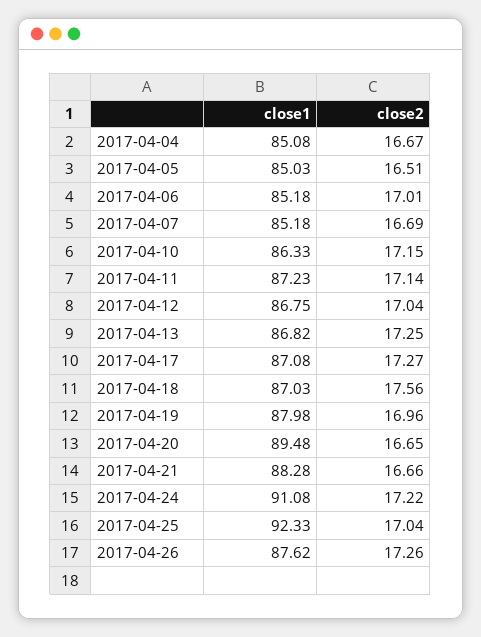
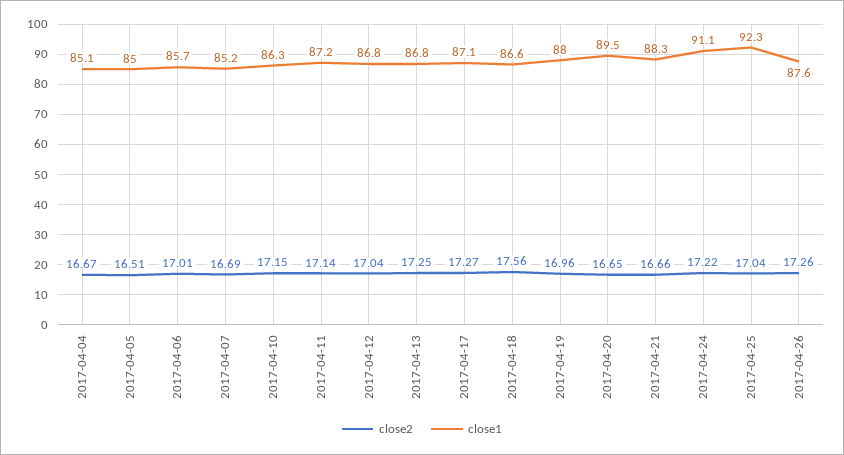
close1, 2017-04-06: 85.18 -> 85.7
close1, 2017-04-18: 87.03 -> 86.6

